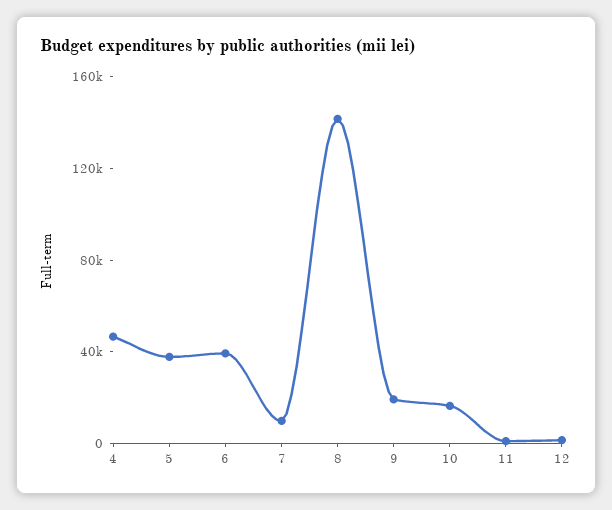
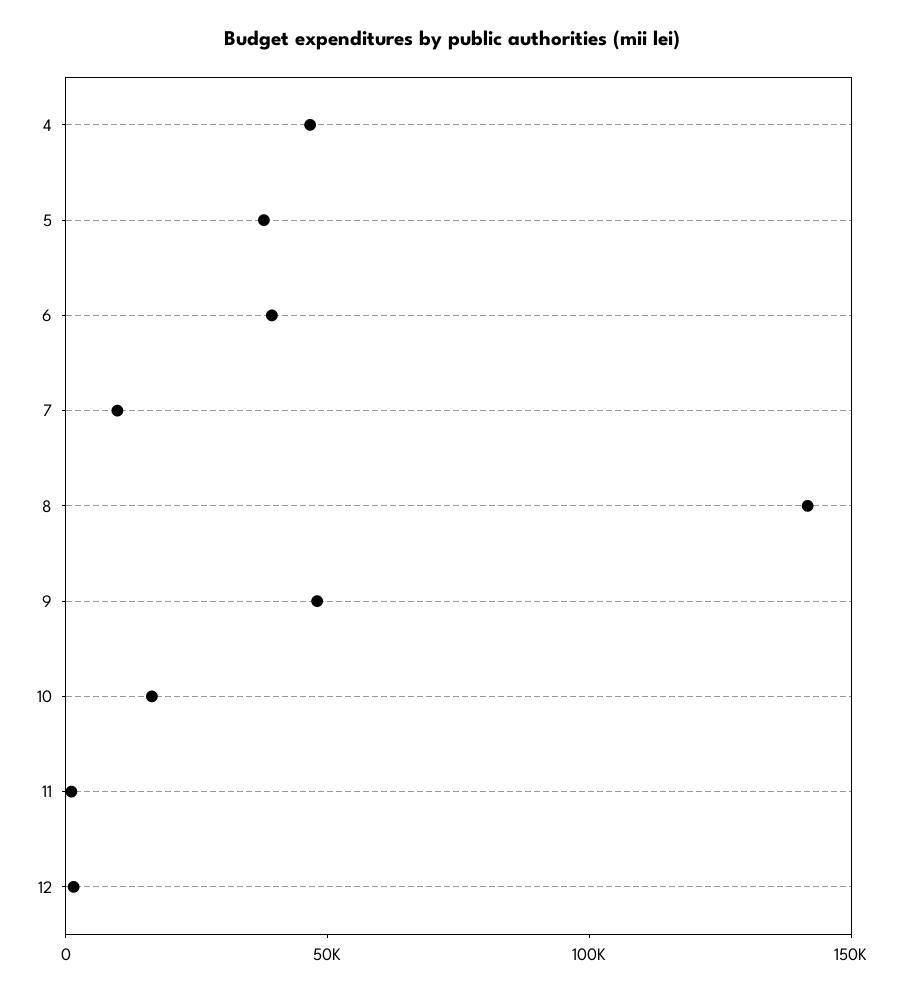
9: 20000 -> 50000

